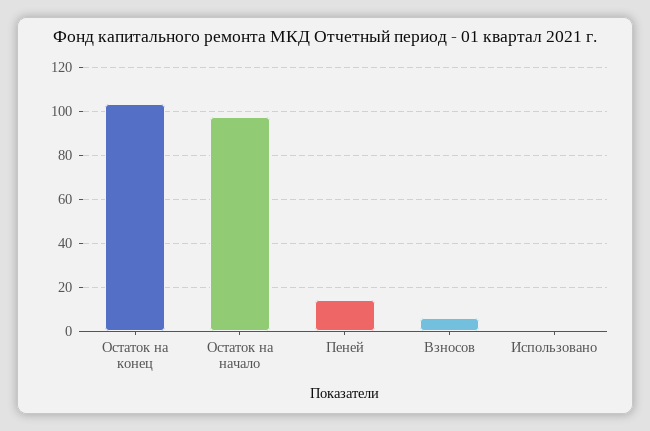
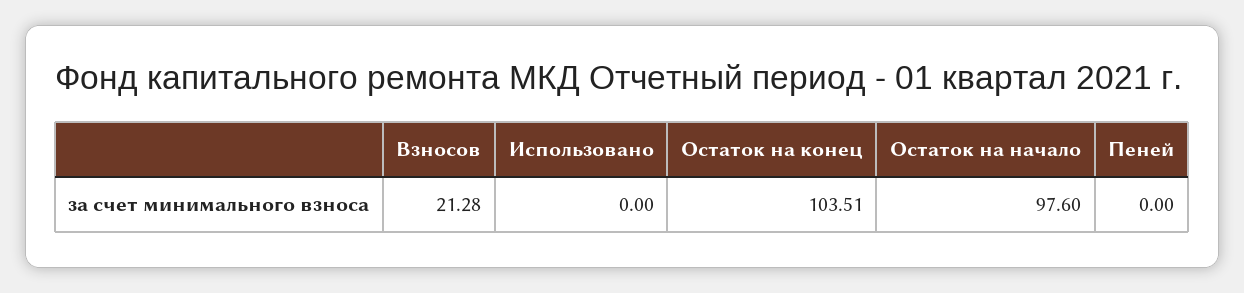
Пеней: 15 -> 0
Взносов: 5 -> 21.28

